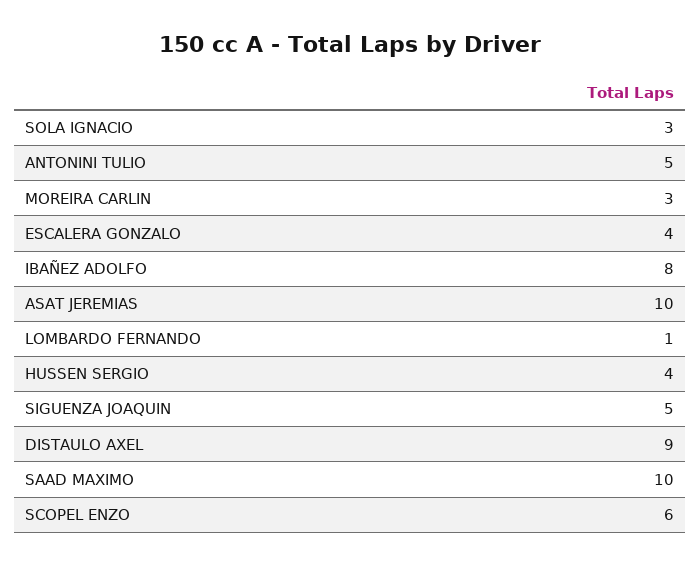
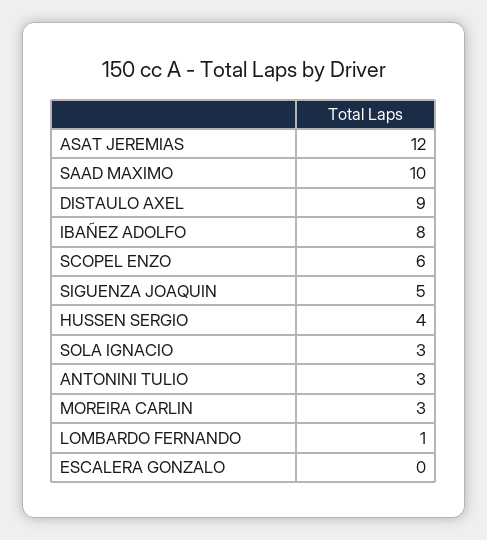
ANTONINI TULIO: 5 -> 3
ESCALERA GONZALO: 4 -> 0
ASAT JEREMIAS: 10 -> 12

